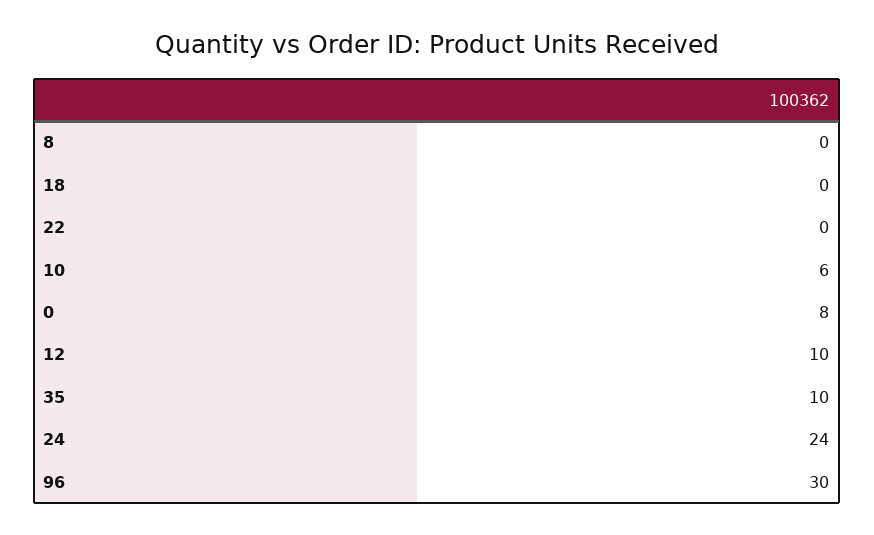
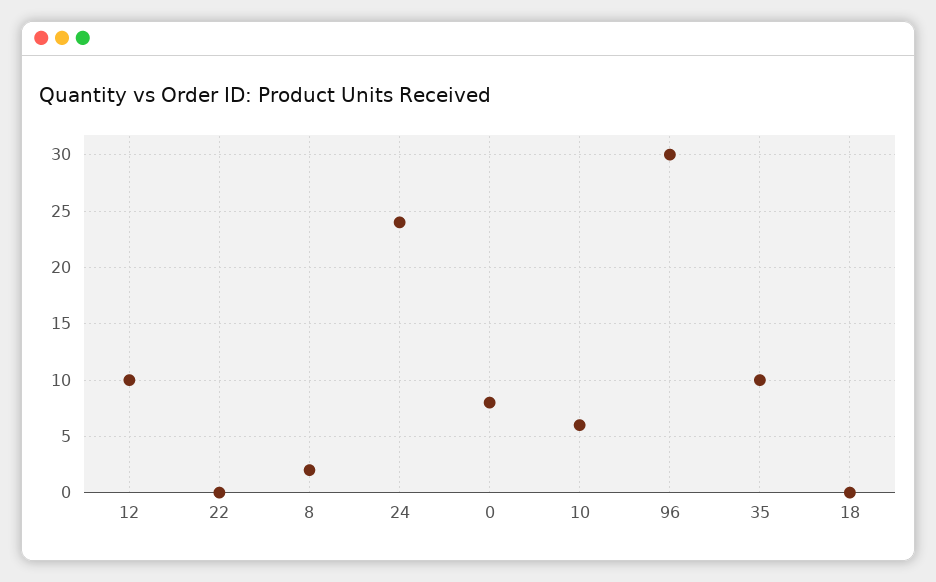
8: 0 -> 2

